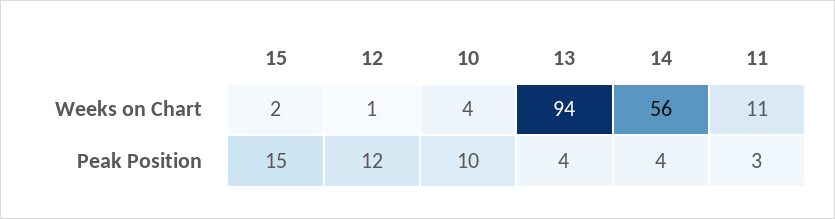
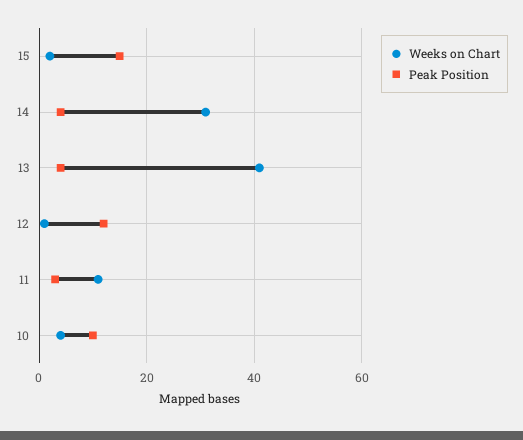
Weeks on Chart, 13: 94 -> 40
Weeks on Chart, 14: 56 -> 30

